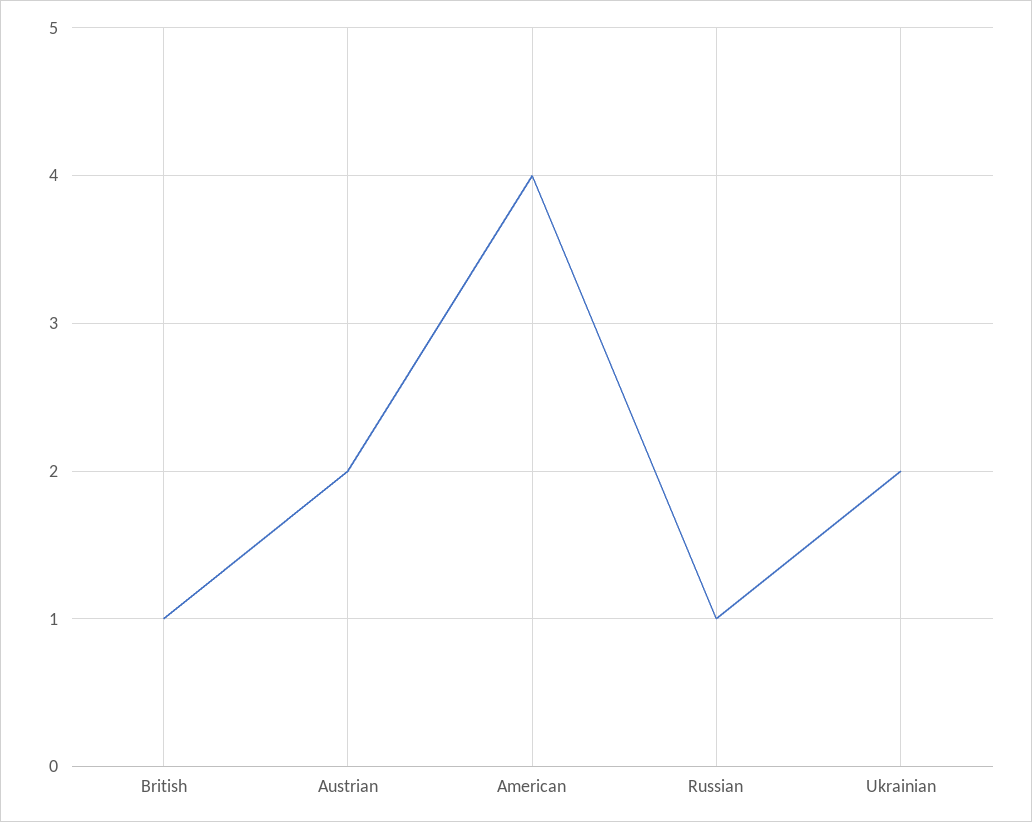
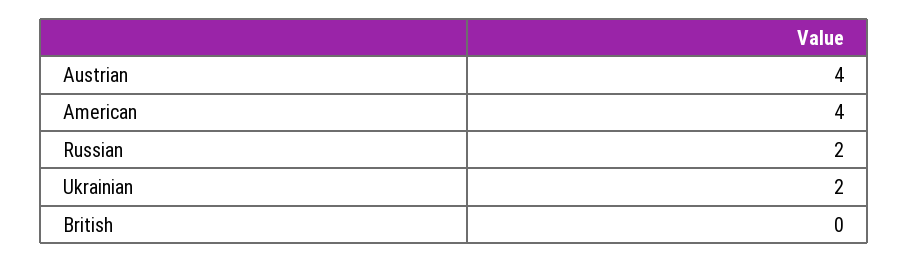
British: 1 -> 0
Austrian: 2 -> 4
Russian: 1 -> 2

